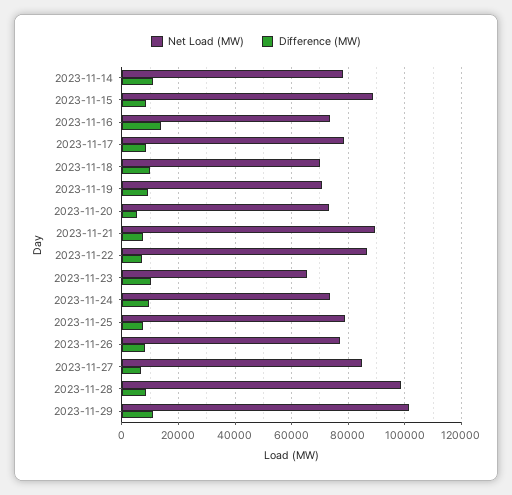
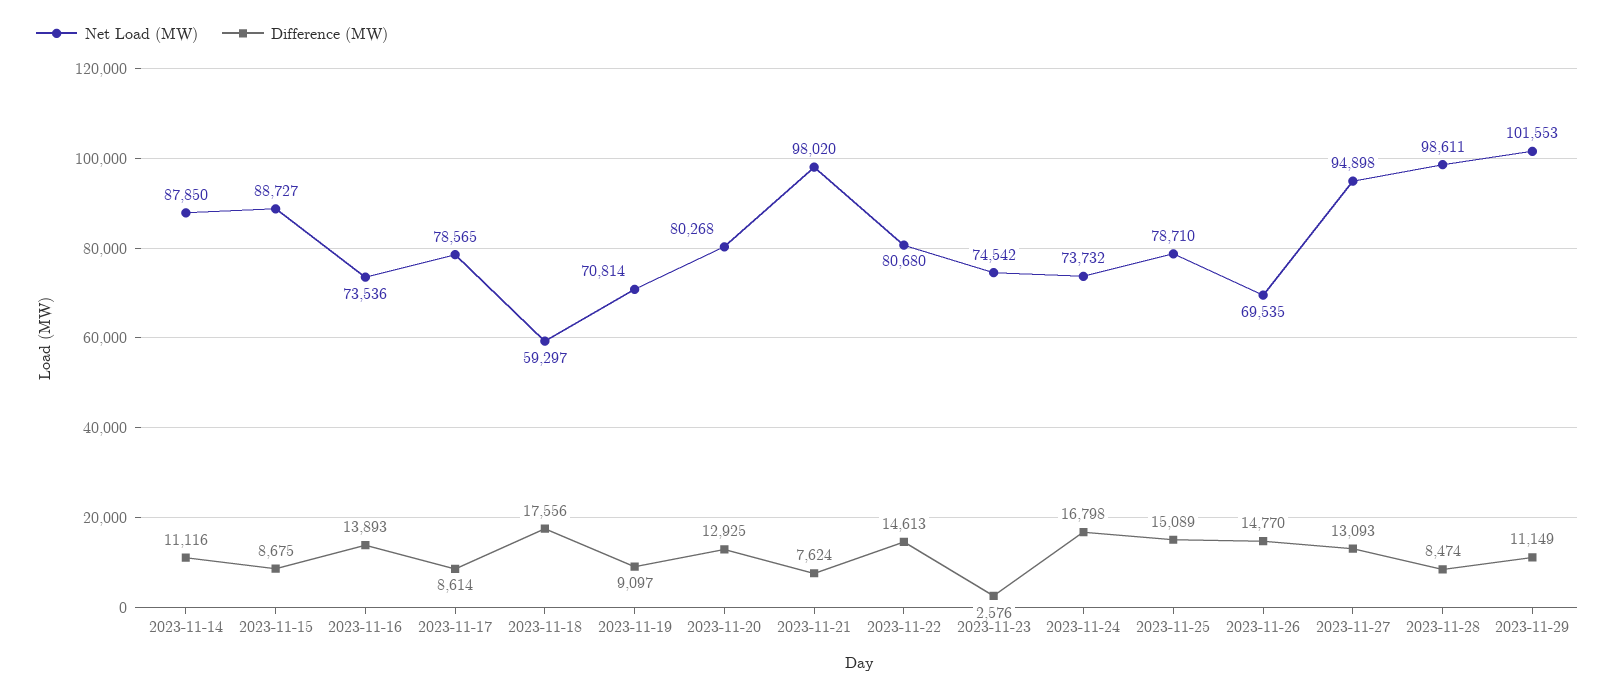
Net Load (MW), 2023-11-14: 77500 -> 87850
Net Load (MW), 2023-11-18: 70000 -> 59297
Difference (MW), 2023-11-18: 10000 -> 17556
Net Load (MW), 2023-11-20: 72500 -> 80268
Difference (MW), 2023-11-20: 5000 -> 12925
Net Load (MW), 2023-11-21: 90000 -> 98020
Net Load (MW), 2023-11-22: 87500 -> 80680
Difference (MW), 2023-11-22: 7500 -> 14613
Net Load (MW), 2023-11-23: 65000 -> 74542
Difference (MW), 2023-11-23: 10000 -> 2576
Difference (MW), 2023-11-24: 10000 -> 16798
Difference (MW), 2023-11-25: 7500 -> 15089
Net Load (MW), 2023-11-26: 77500 -> 69535
Difference (MW), 2023-11-26: 7500 -> 14770
Net Load (MW), 2023-11-27: 85000 -> 94898
Difference (MW), 2023-11-27: 7500 -> 13093

